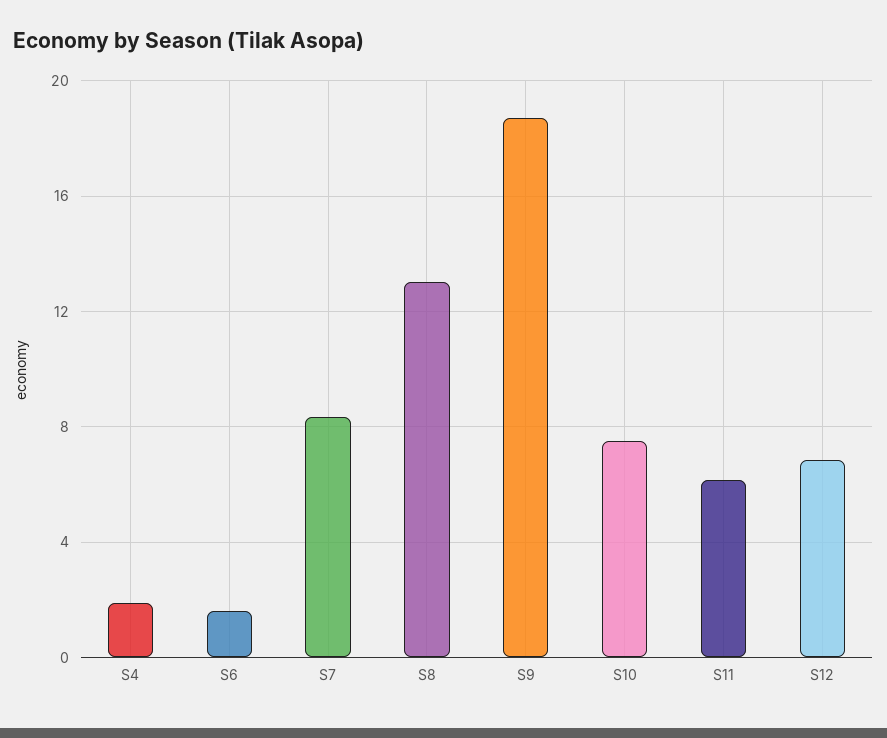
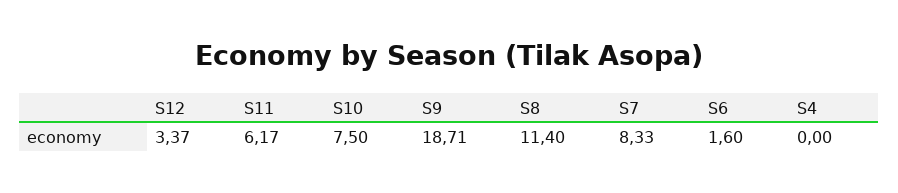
S4: 2 -> 0
S8: 13 -> 11.4
S12: 7 -> 3.37

